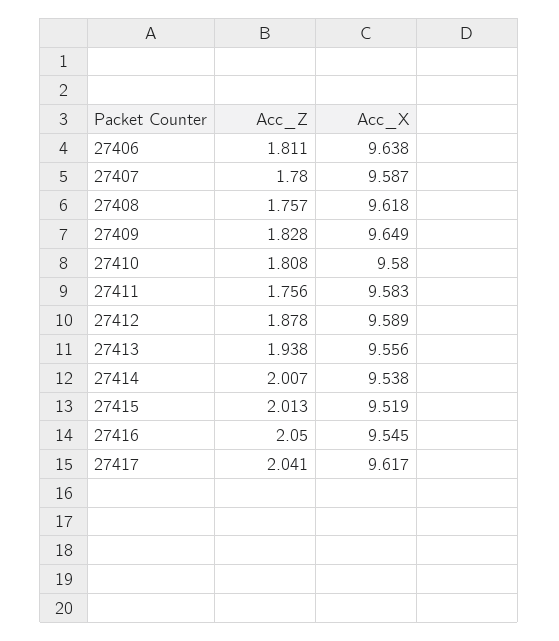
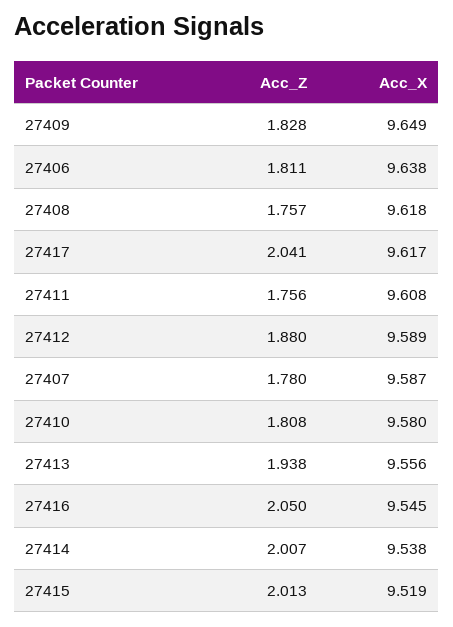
Acc_X, 27411: 9.583 -> 9.608
Acc_Z, 27412: 1.878 -> 1.88

